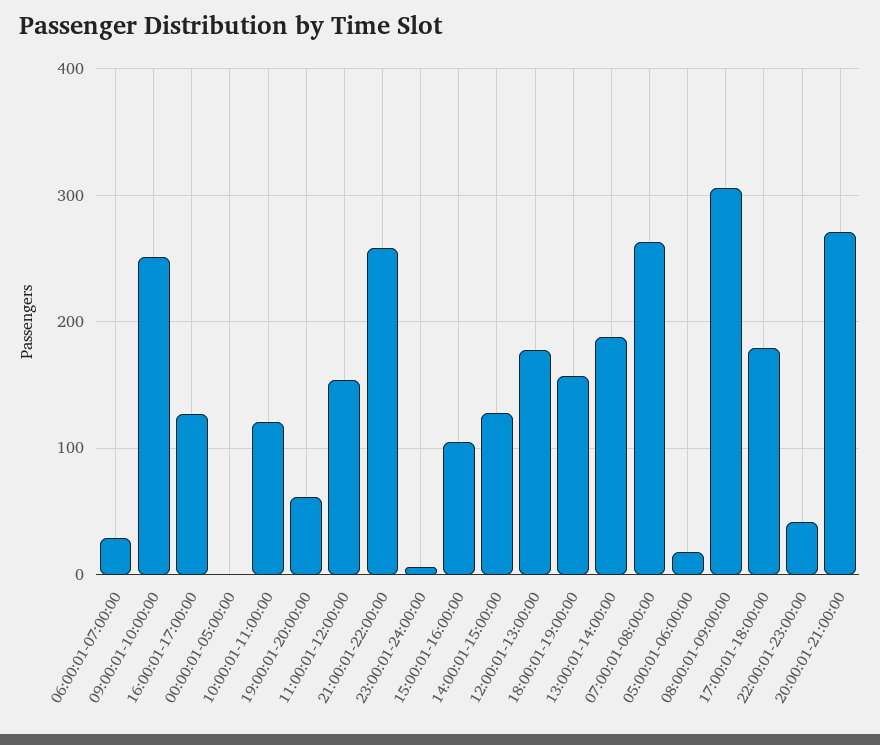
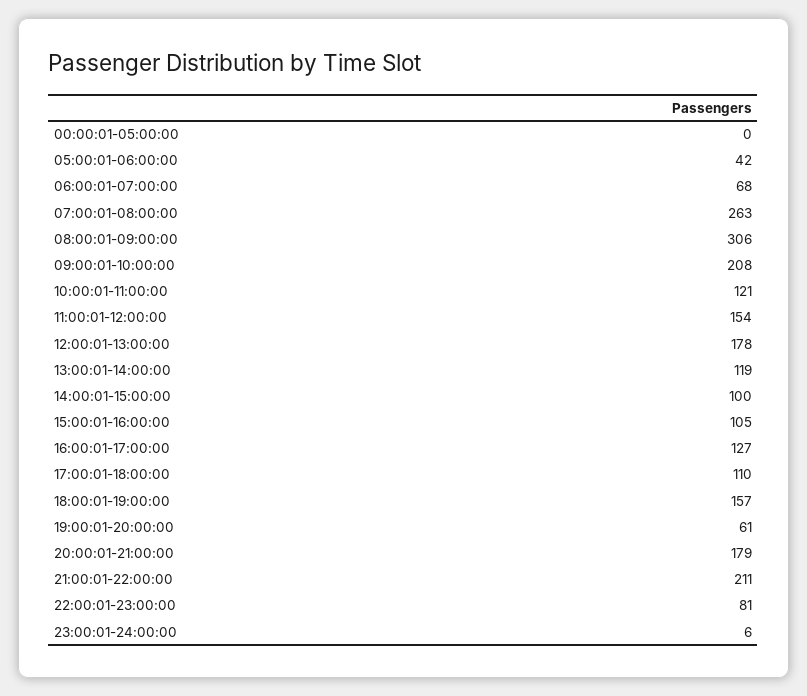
06:00:01-07:00:00: 30 -> 68
09:00:01-10:00:00: 250 -> 208
21:00:01-22:00:00: 260 -> 211
14:00:01-15:00:00: 130 -> 100
13:00:01-14:00:00: 190 -> 119
05:00:01-06:00:00: 20 -> 42
17:00:01-18:00:00: 180 -> 110
22:00:01-23:00:00: 40 -> 81
20:00:01-21:00:00: 270 -> 179

